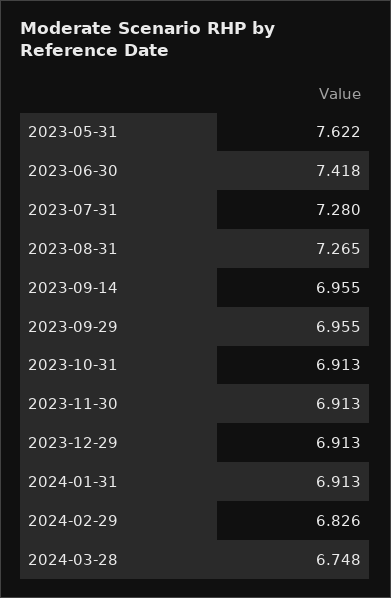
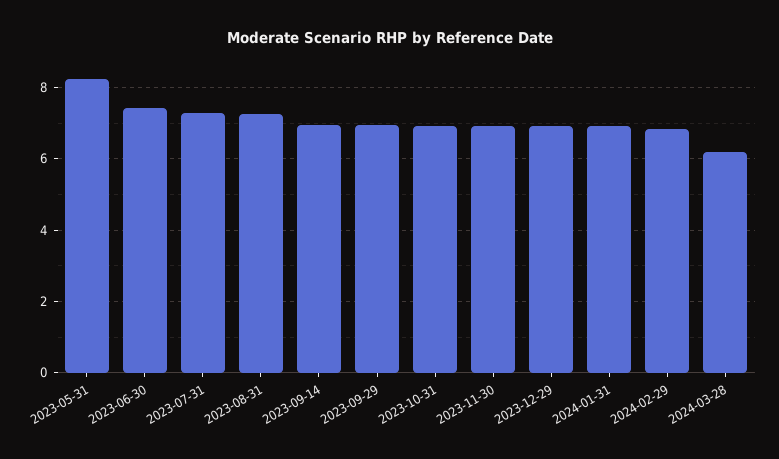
2023-05-31: 7.622 -> 8.2
2024-03-28: 6.748 -> 6.2

